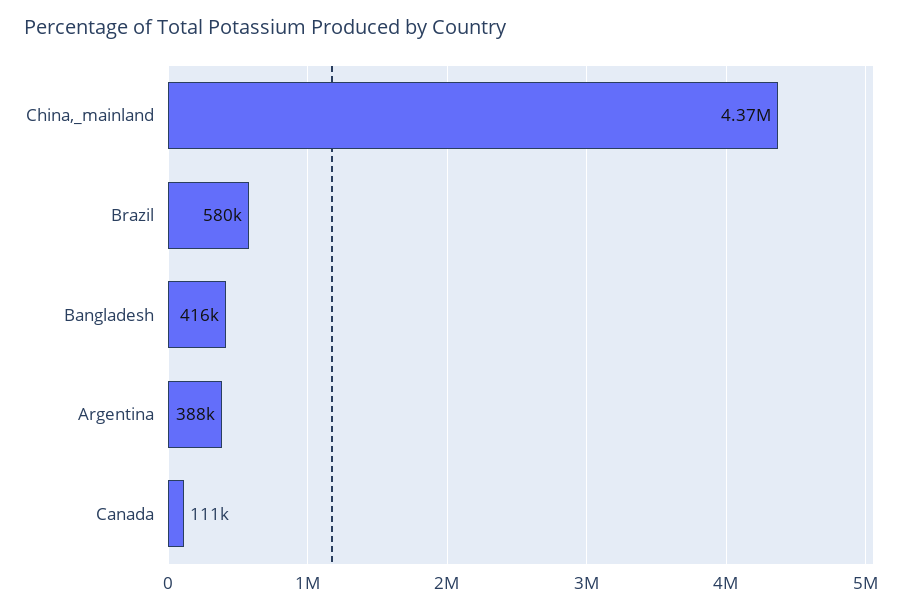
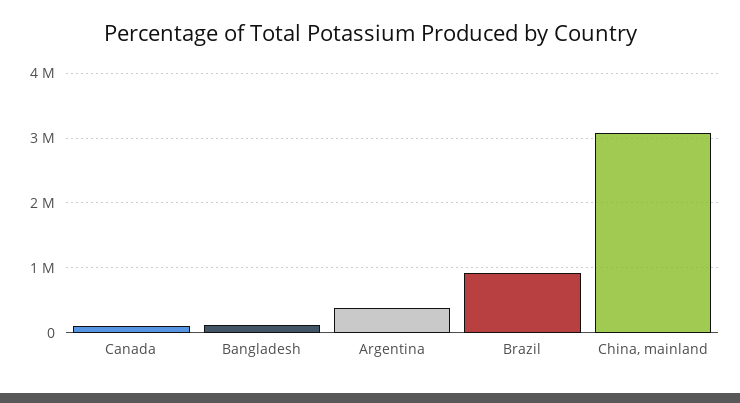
China,_mainland: 4370000 -> 3100000
Brazil: 580000 -> 900000
Bangladesh: 416000 -> 100000

